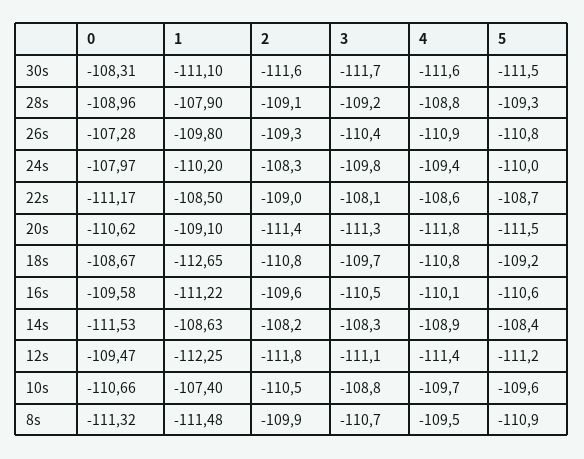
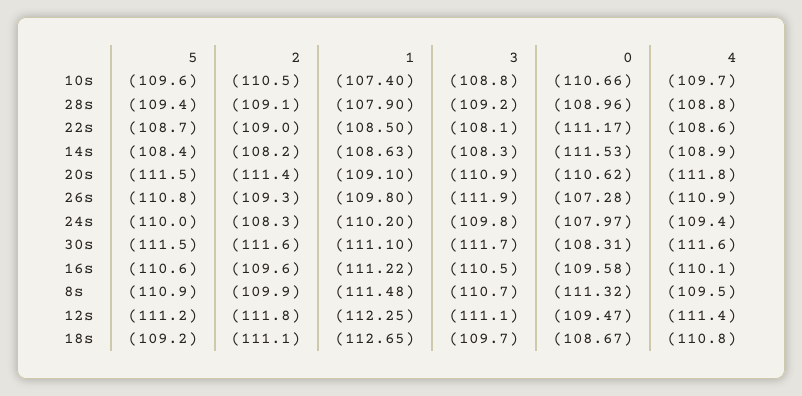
5, 28s: -109.3 -> -109.4
3, 26s: -110.4 -> -111.9
3, 20s: -111.3 -> -110.9
2, 18s: -110.8 -> -111.1

